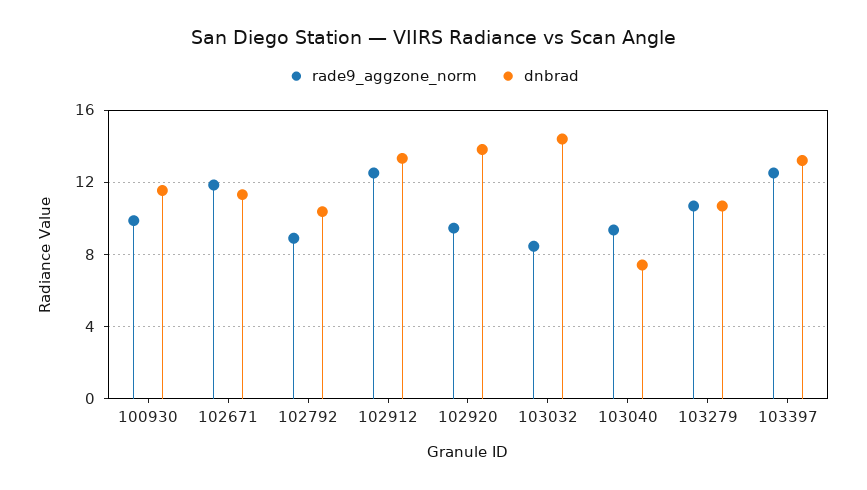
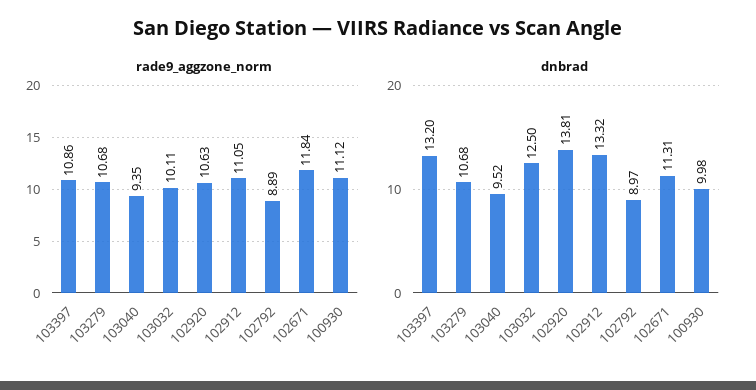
rade9_aggzone_norm, 100930: 10 -> 11.12
dnbrad, 100930: 11.5 -> 9.98
dnbrad, 102792: 10.5 -> 8.97
rade9_aggzone_norm, 102912: 12.5 -> 11.05
rade9_aggzone_norm, 102920: 9.5 -> 10.63
rade9_aggzone_norm, 103032: 8.5 -> 10.11
dnbrad, 103032: 14.5 -> 12.5
dnbrad, 103040: 7.5 -> 9.52
rade9_aggzone_norm, 103397: 12.5 -> 10.86

